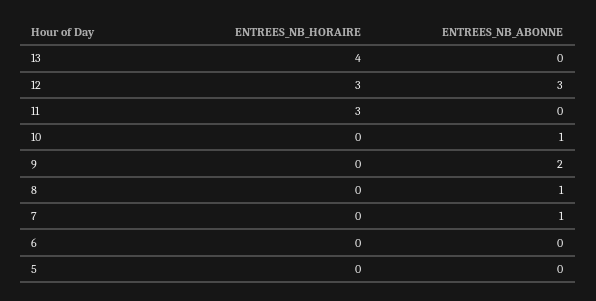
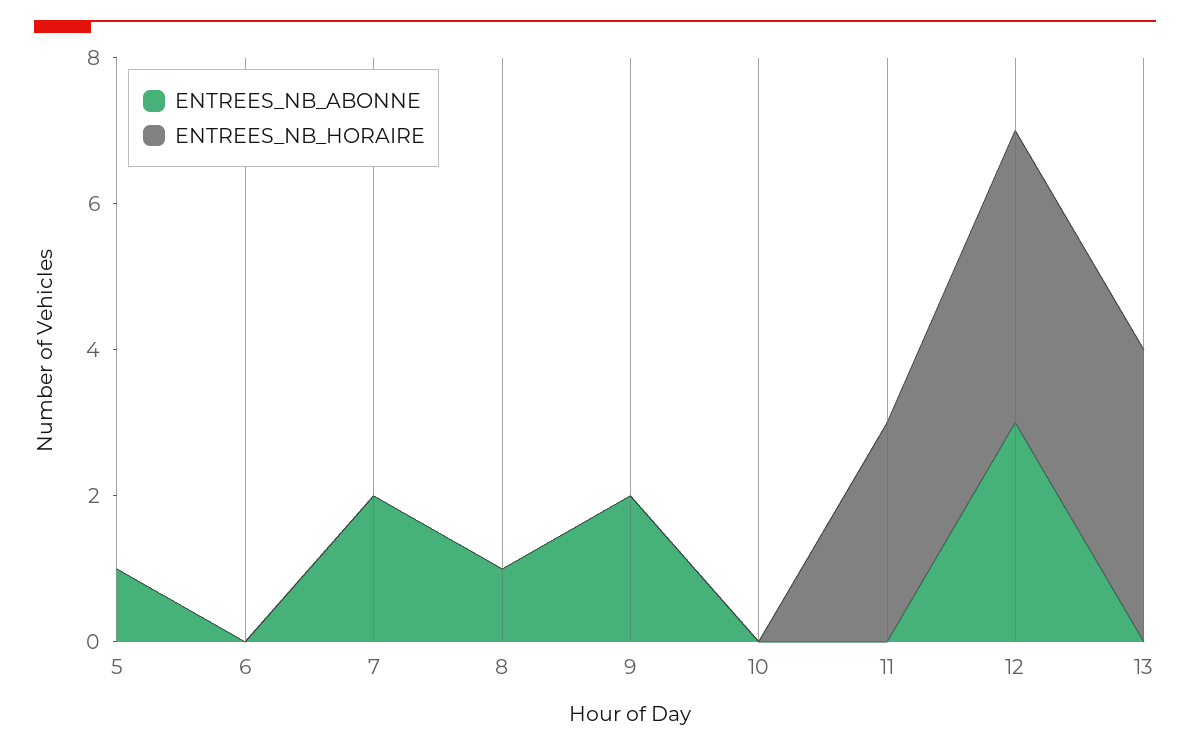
ENTREES_NB_HORAIRE, 12: 3 -> 4
ENTREES_NB_ABONNE, 10: 1 -> 0
ENTREES_NB_ABONNE, 7: 1 -> 2
ENTREES_NB_ABONNE, 5: 0 -> 1

